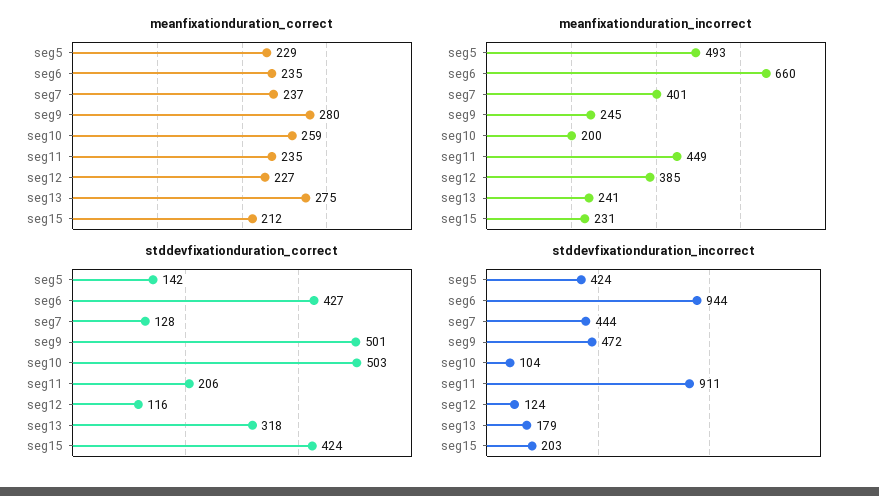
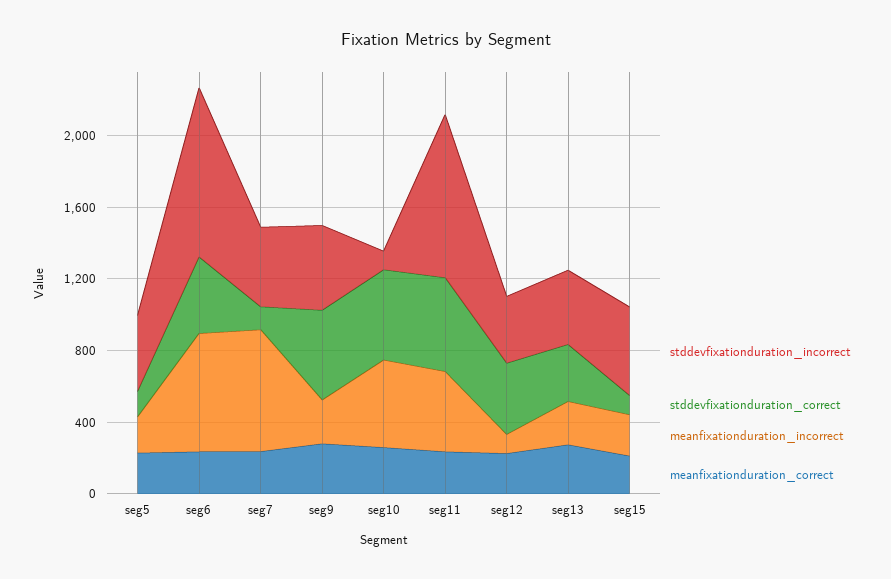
meanfixationduration_incorrect, seg5: 493 -> 200
meanfixationduration_incorrect, seg7: 401 -> 700
meanfixationduration_incorrect, seg10: 200 -> 500
meanfixationduration_incorrect, seg12: 385 -> 100
stddevfixationduration_correct, seg11: 206 -> 500
stddevfixationduration_correct, seg12: 116 -> 400
stddevfixationduration_correct, seg15: 424 -> 100
stddevfixationduration_incorrect, seg12: 124 -> 400
stddevfixationduration_incorrect, seg13: 179 -> 400
stddevfixationduration_incorrect, seg15: 203 -> 500

